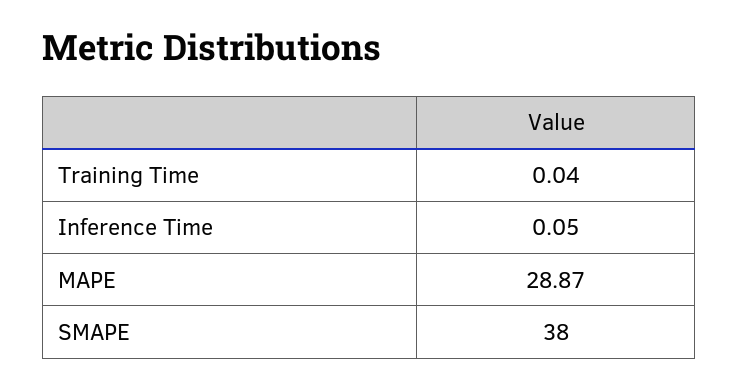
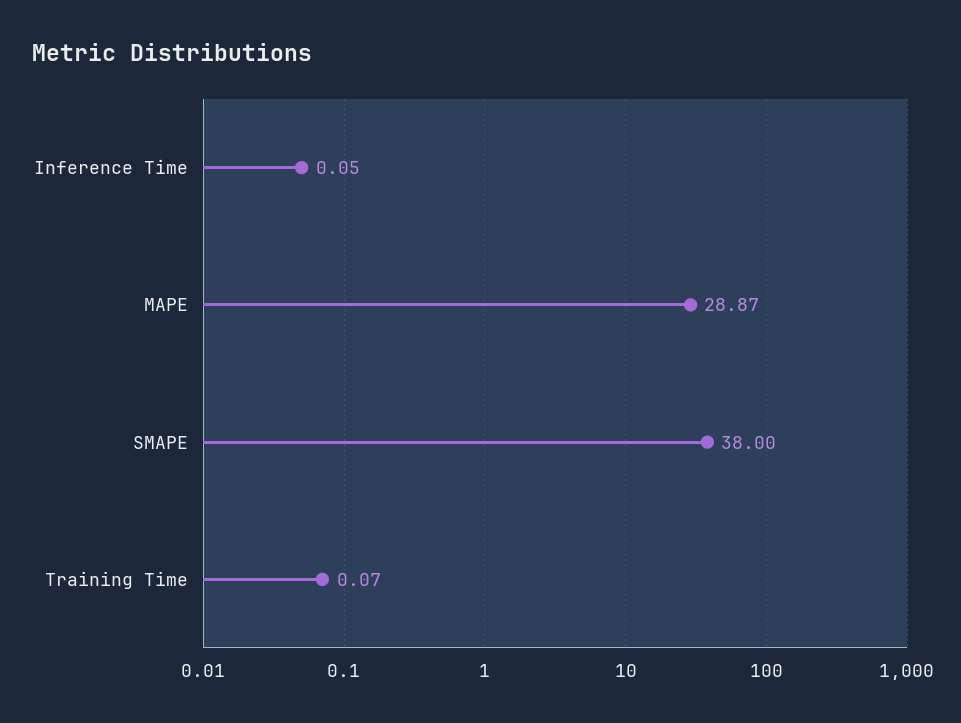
Training Time: 0.04 -> 0.07

